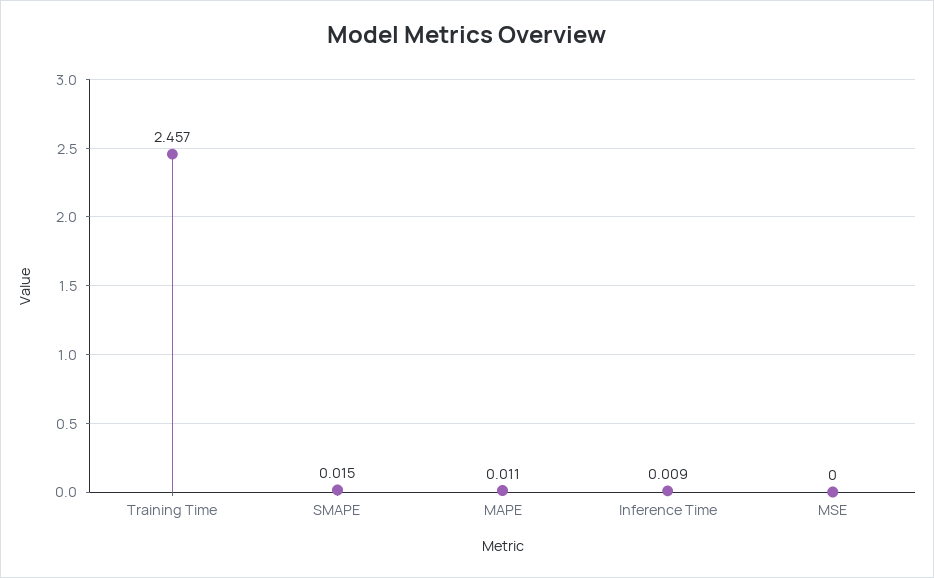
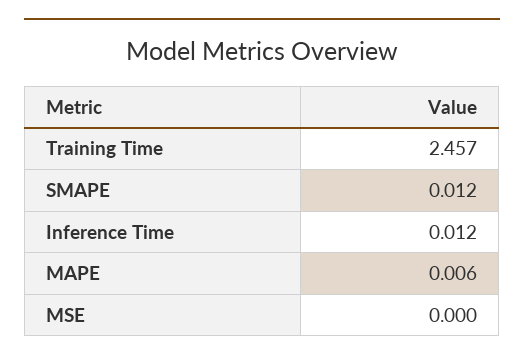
SMAPE: 0.015 -> 0.012
MAPE: 0.011 -> 0.006
Inference Time: 0.009 -> 0.012

